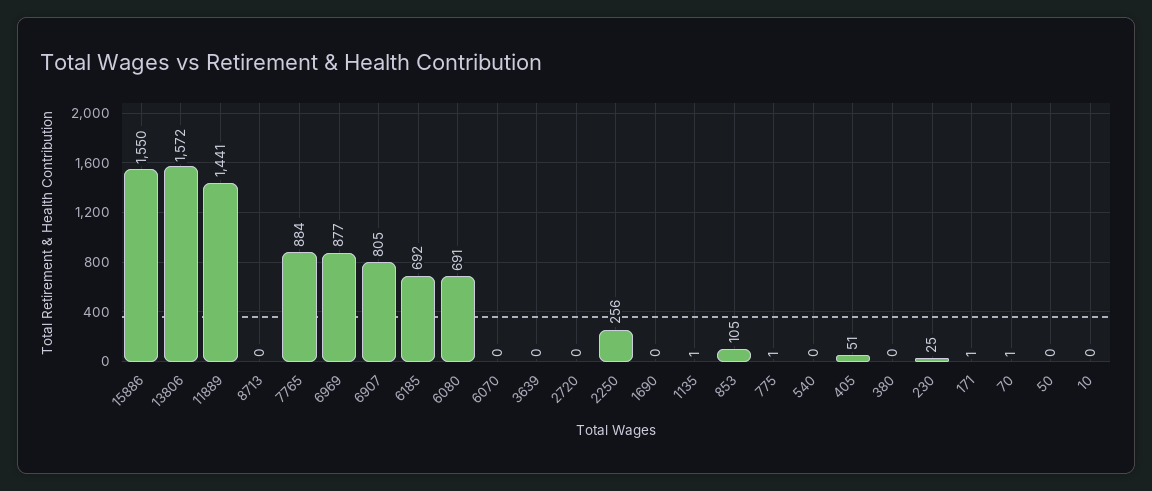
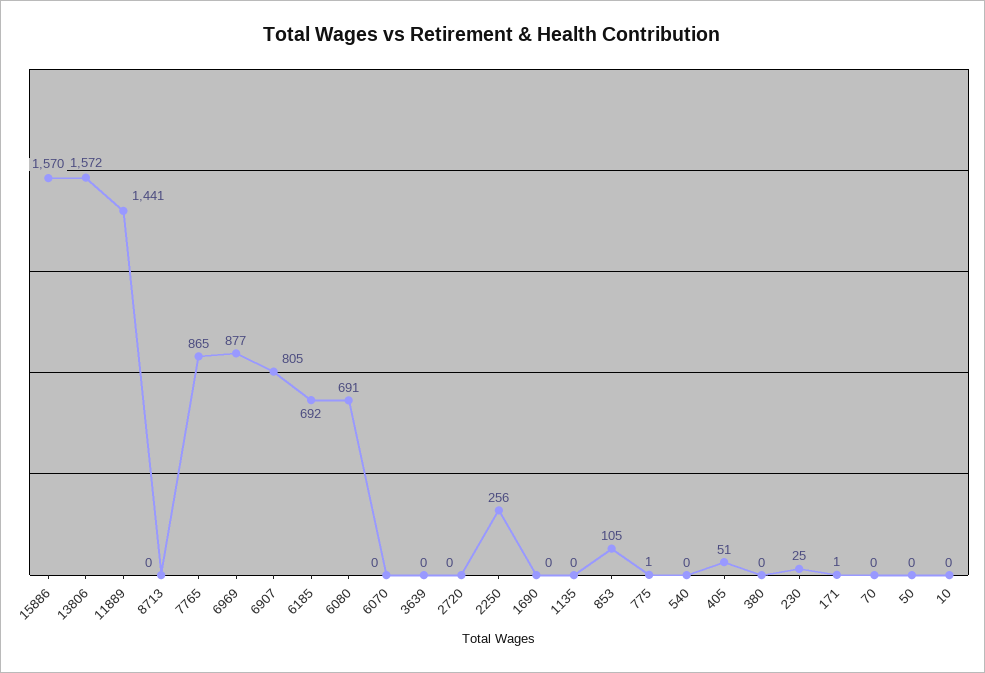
15886: 1550 -> 1570
7765: 884 -> 865
1135: 1 -> 0
70: 1 -> 0

